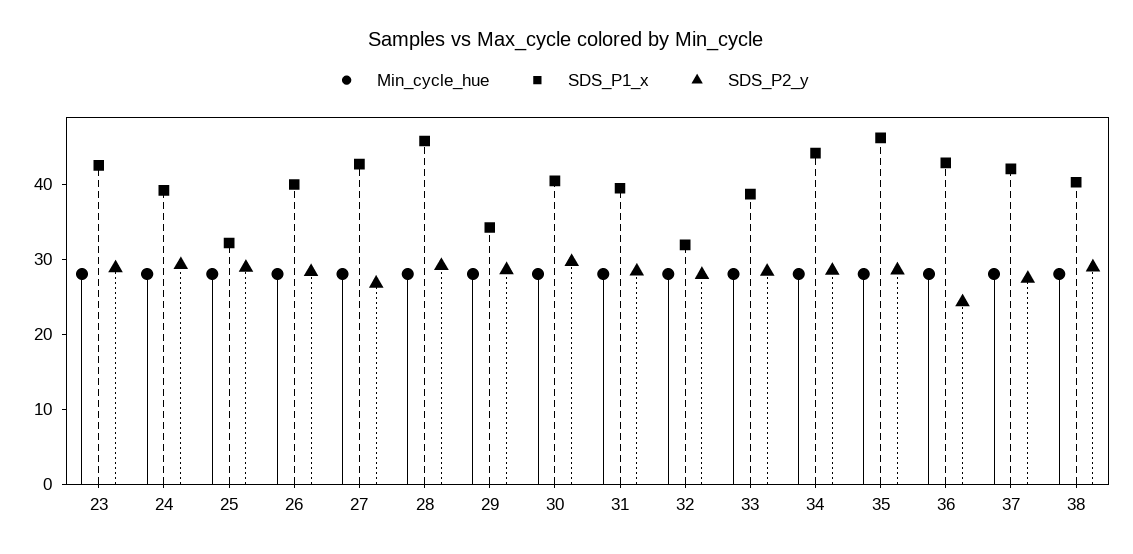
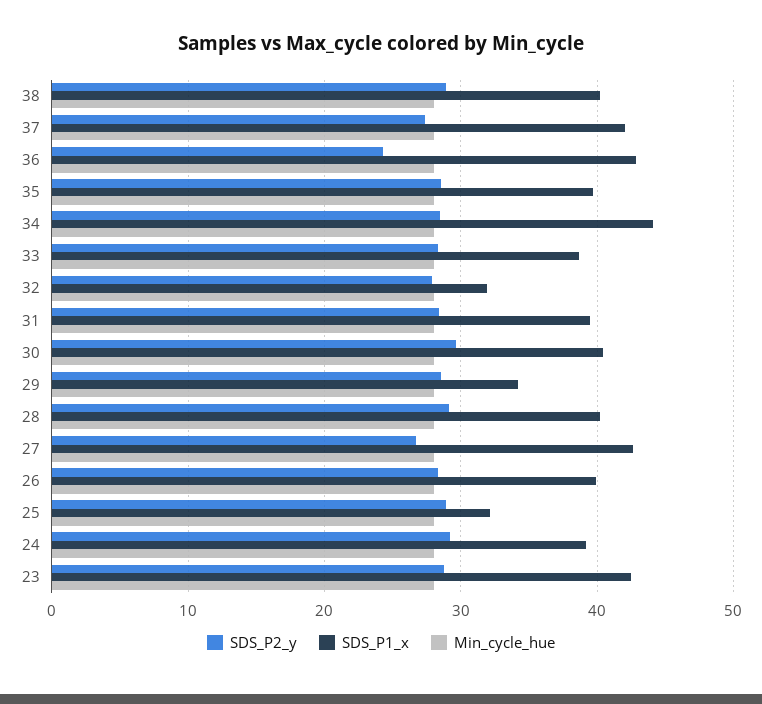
SDS_P1_x, 28: 46 -> 40
SDS_P1_x, 35: 46 -> 40

